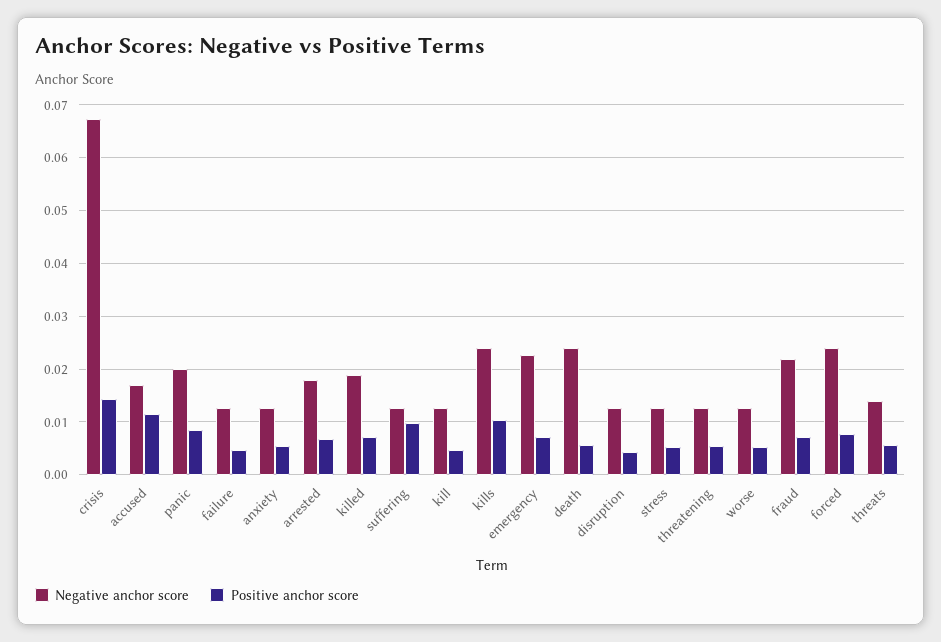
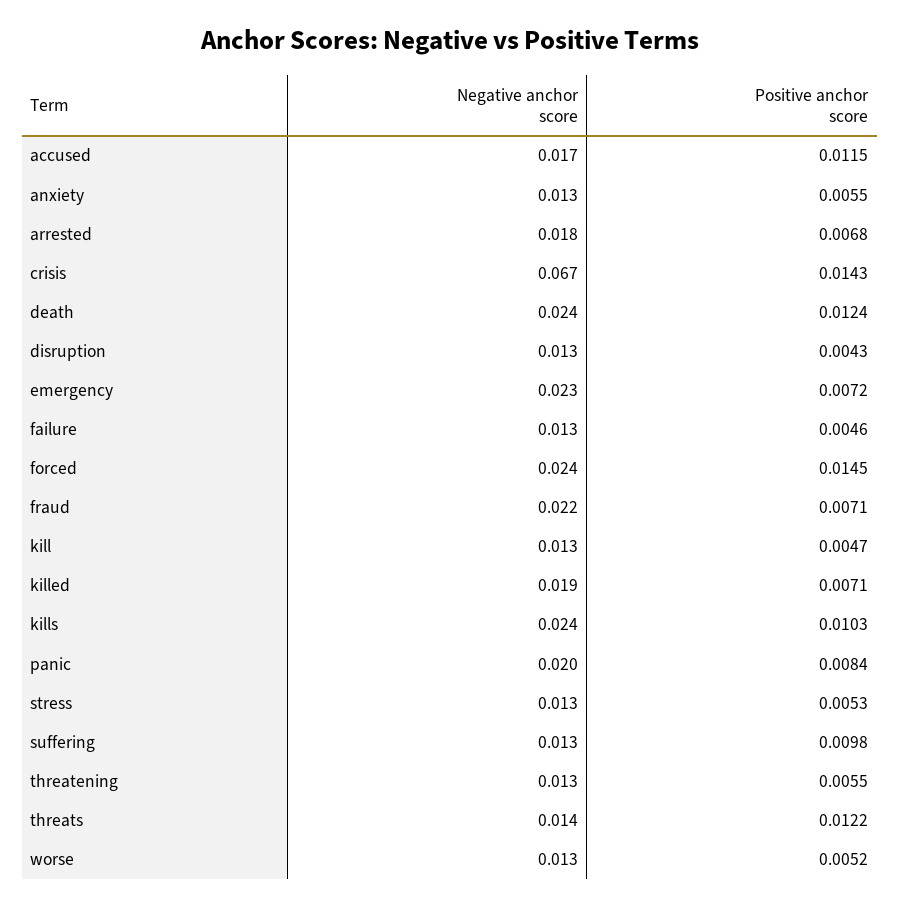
Positive anchor score, death: 0.006 -> 0.0124
Positive anchor score, forced: 0.008 -> 0.0145
Positive anchor score, threats: 0.006 -> 0.0122

